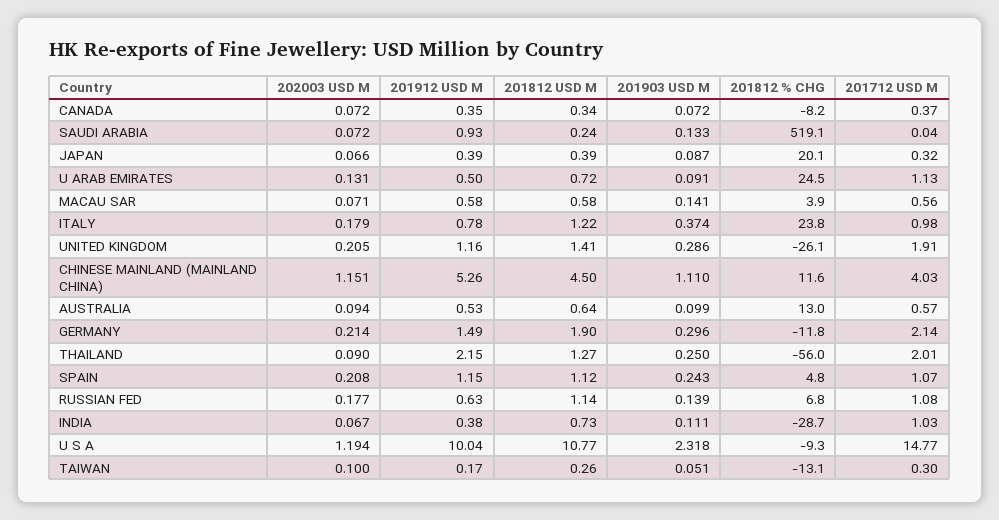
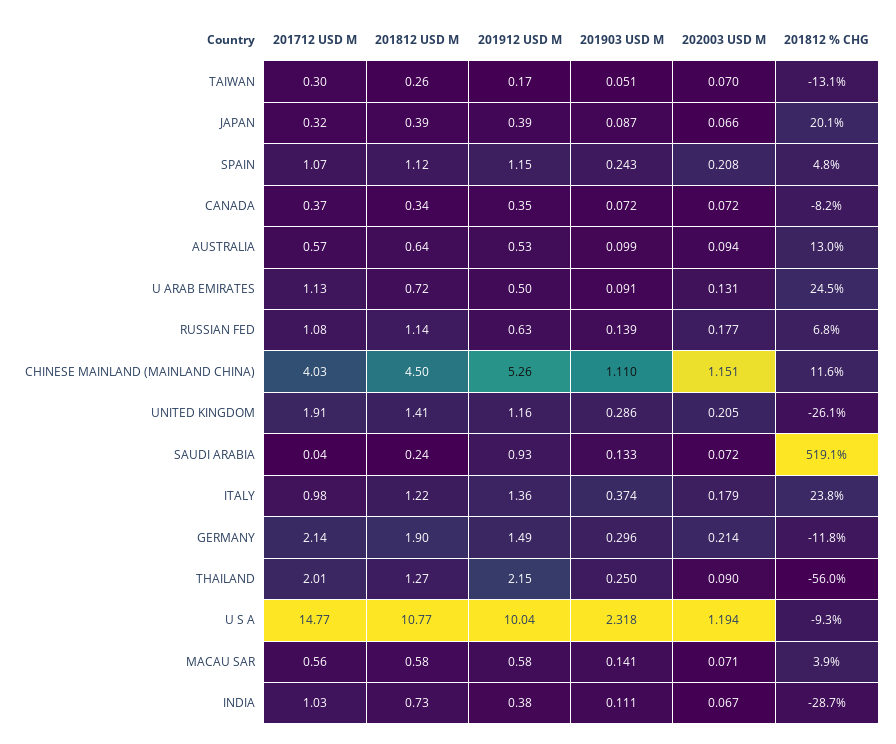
201912 USD M, ITALY: 0.78 -> 1.36
202003 USD M, TAIWAN: 0.1 -> 0.07

